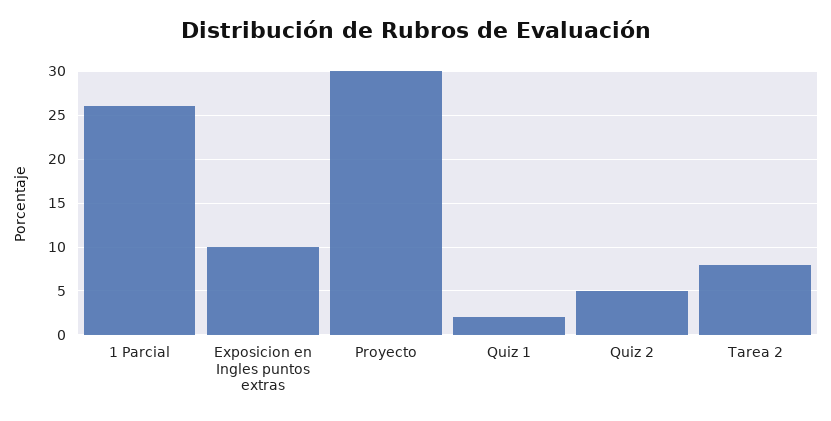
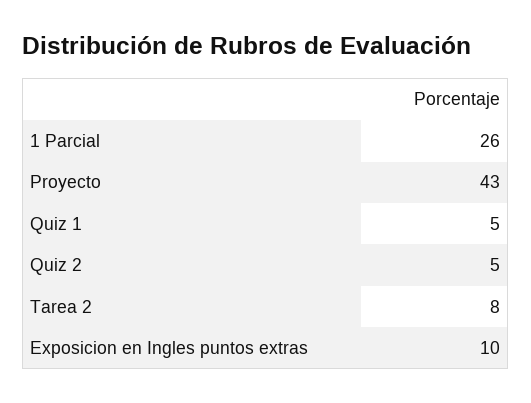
Proyecto: 30 -> 43
Quiz 1: 2 -> 5

